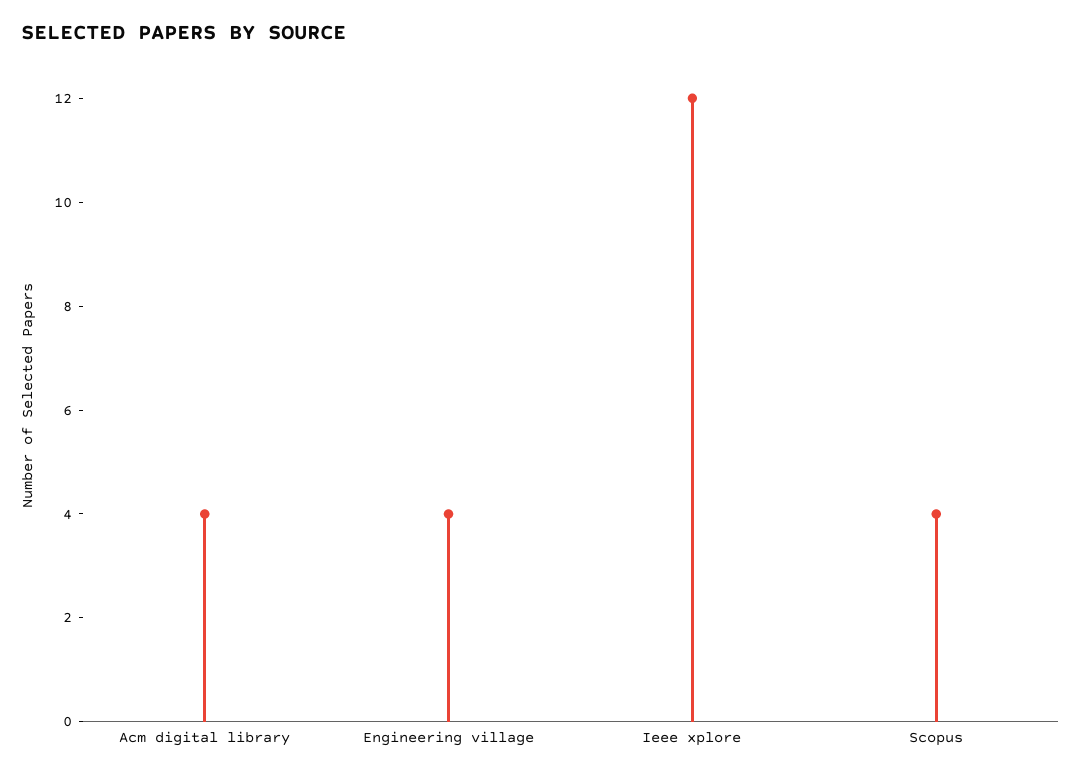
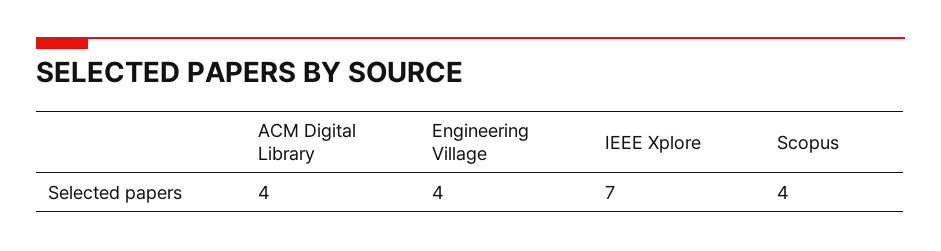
Ieee xplore: 12 -> 7

